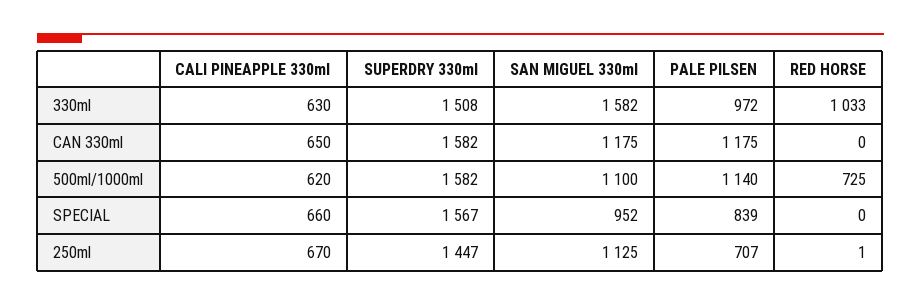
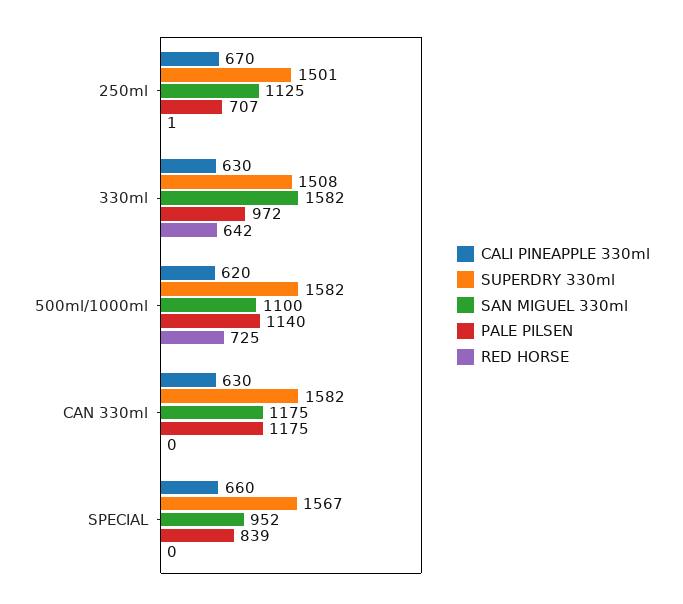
RED HORSE, 330ml: 1033 -> 642
CALI PINEAPPLE 330ml, CAN 330ml: 650 -> 630
SUPERDRY 330ml, 250ml: 1447 -> 1501

